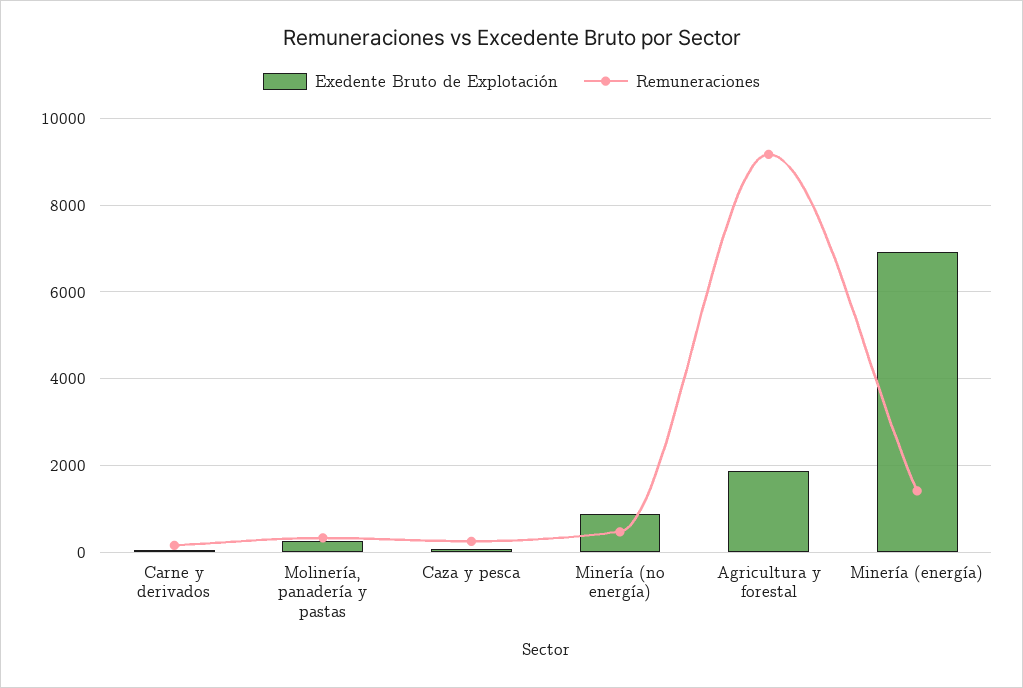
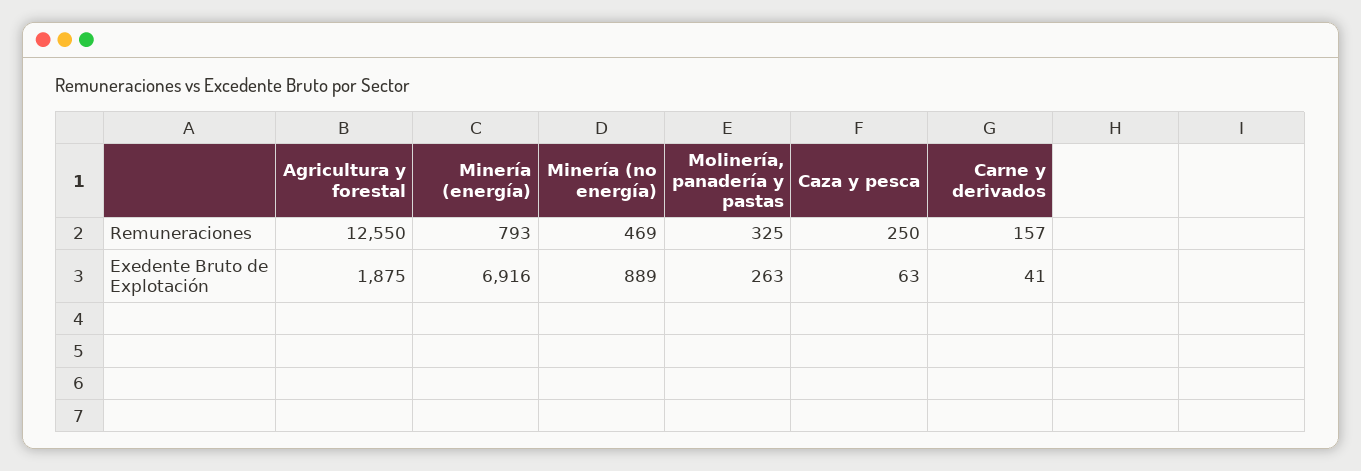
Remuneraciones, Agricultura y forestal: 9200 -> 12550
Remuneraciones, Minería (energía): 1400 -> 793

